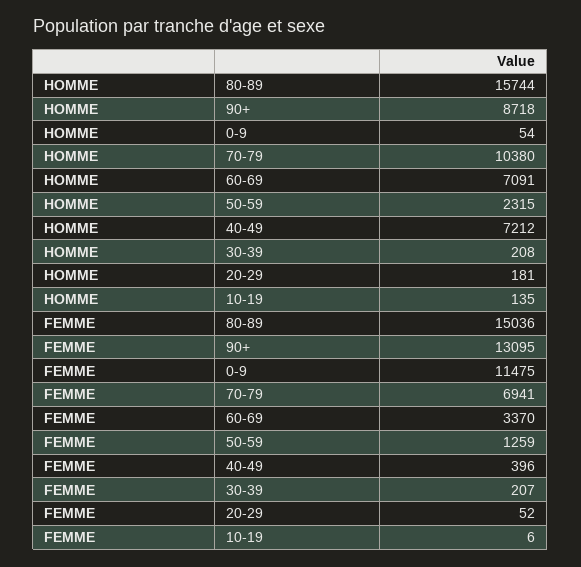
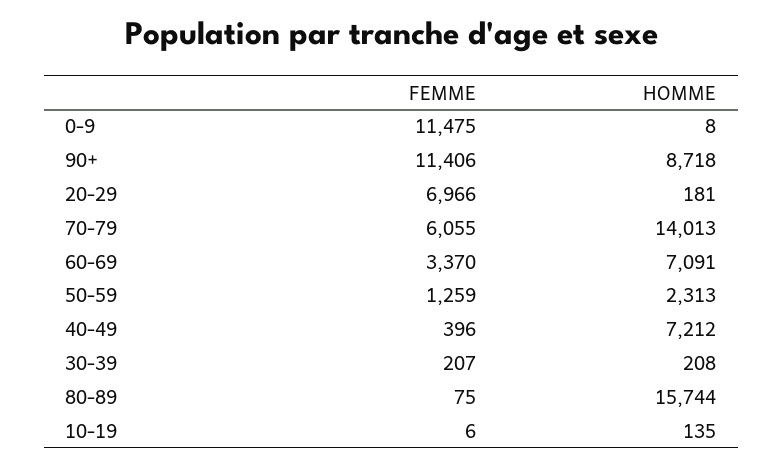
HOMME, 0-9: 54 -> 8
HOMME, 70-79: 10380 -> 14013
HOMME, 50-59: 2315 -> 2313
FEMME, 80-89: 15036 -> 75
FEMME, 90+: 13095 -> 11406
FEMME, 70-79: 6941 -> 6055
FEMME, 20-29: 52 -> 6966

